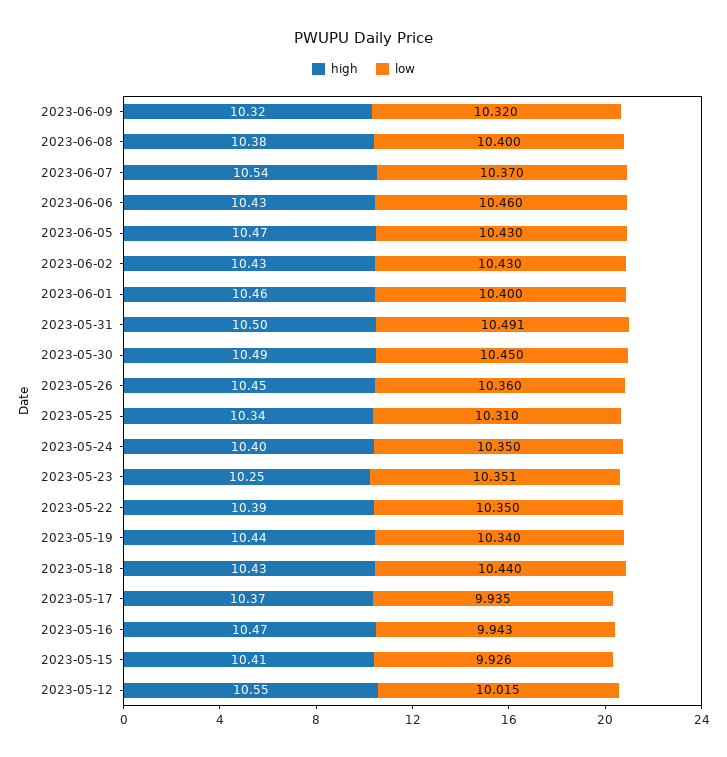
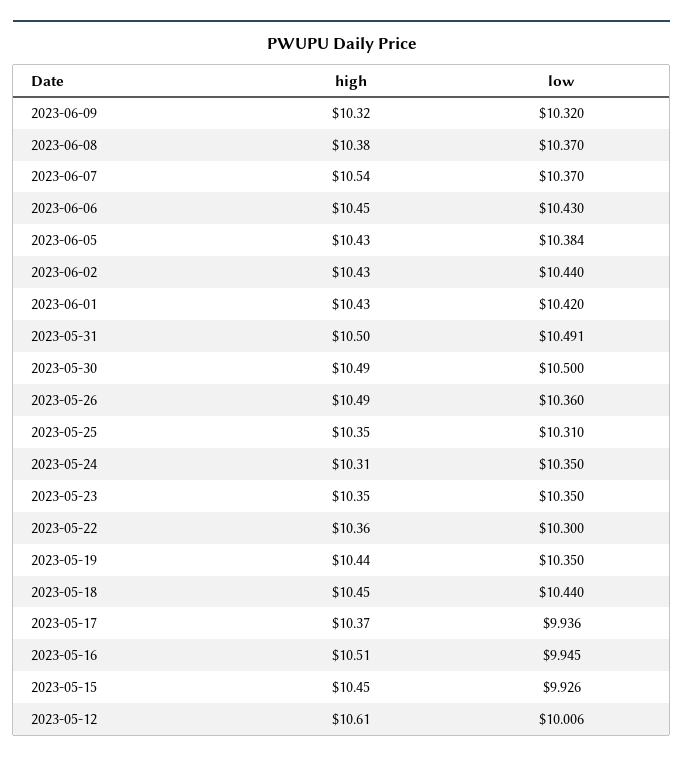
low, 2023-06-08: 10.4 -> 10.37
high, 2023-06-06: 10.43 -> 10.45
low, 2023-06-06: 10.46 -> 10.43
high, 2023-06-05: 10.47 -> 10.43
low, 2023-06-05: 10.43 -> 10.384
low, 2023-06-02: 10.43 -> 10.44
high, 2023-06-01: 10.46 -> 10.43
low, 2023-06-01: 10.4 -> 10.42
low, 2023-05-30: 10.45 -> 10.5
high, 2023-05-26: 10.45 -> 10.49
high, 2023-05-25: 10.34 -> 10.35
high, 2023-05-24: 10.4 -> 10.31
high, 2023-05-23: 10.25 -> 10.35
low, 2023-05-23: 10.351 -> 10.35
high, 2023-05-22: 10.39 -> 10.36
low, 2023-05-22: 10.35 -> 10.3
low, 2023-05-19: 10.34 -> 10.35
high, 2023-05-18: 10.43 -> 10.45
low, 2023-05-17: 9.935 -> 9.936
high, 2023-05-16: 10.47 -> 10.51
low, 2023-05-16: 9.943 -> 9.945
high, 2023-05-15: 10.41 -> 10.45
high, 2023-05-12: 10.55 -> 10.61
low, 2023-05-12: 10.015 -> 10.006

